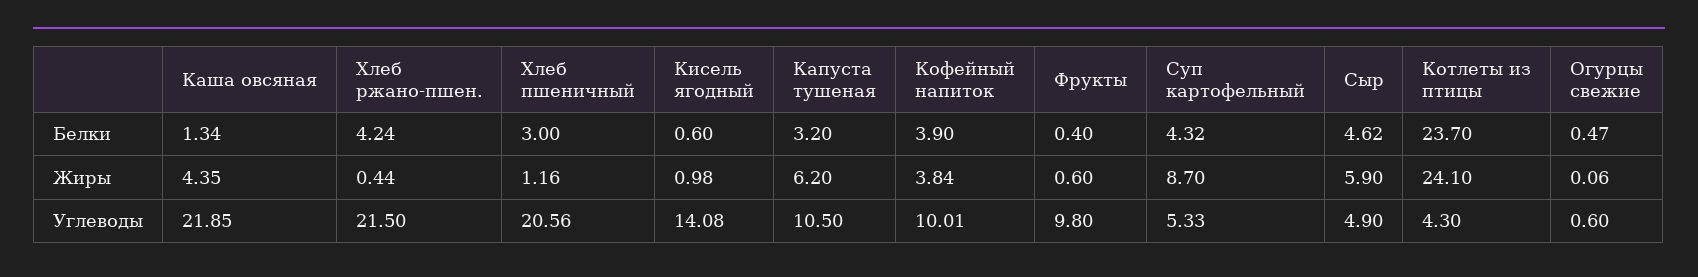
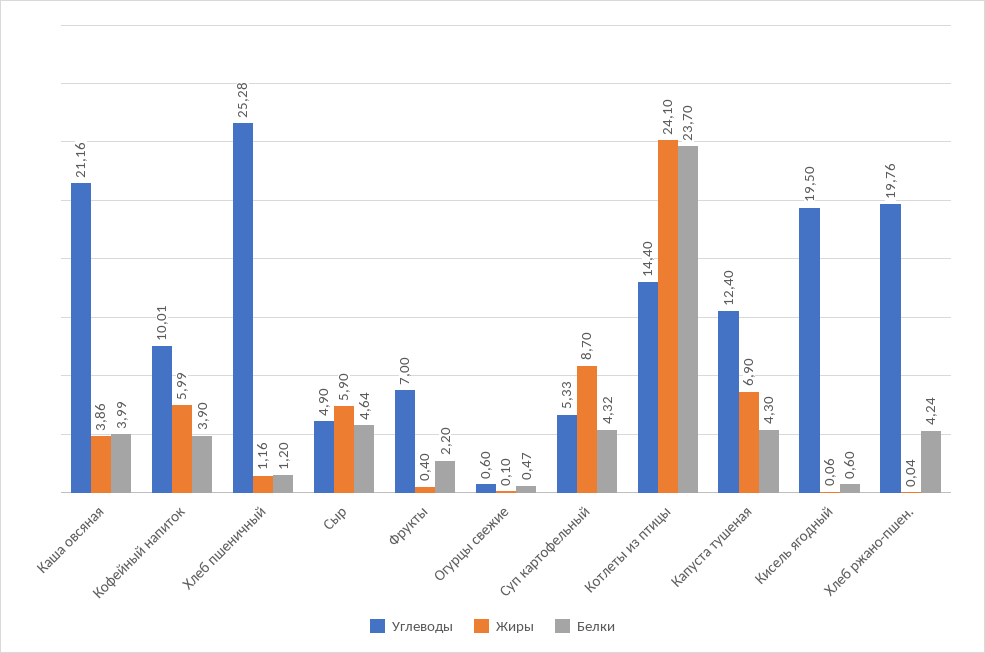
Белки, Каша овсяная: 1.34 -> 3.99
Белки, Хлеб пшеничный: 3 -> 1.2
Белки, Капуста тушеная: 3.2 -> 4.3
Белки, Фрукты: 0.4 -> 2.2
Белки, Сыр: 4.62 -> 4.64
Жиры, Каша овсяная: 4.35 -> 3.86
Жиры, Хлеб ржано-пшен.: 0.44 -> 0.04
Жиры, Кисель ягодный: 0.98 -> 0.06
Жиры, Капуста тушеная: 6.2 -> 6.9
Жиры, Кофейный напиток: 3.84 -> 5.99
Жиры, Фрукты: 0.6 -> 0.4
Жиры, Огурцы свежие: 0.06 -> 0.1
Углеводы, Каша овсяная: 21.85 -> 21.16
Углеводы, Хлеб ржано-пшен.: 21.5 -> 19.76
Углеводы, Хлеб пшеничный: 20.56 -> 25.28
Углеводы, Кисель ягодный: 14.08 -> 19.5
Углеводы, Капуста тушеная: 10.5 -> 12.4
Углеводы, Фрукты: 9.8 -> 7
Углеводы, Котлеты из птицы: 4.3 -> 14.4

